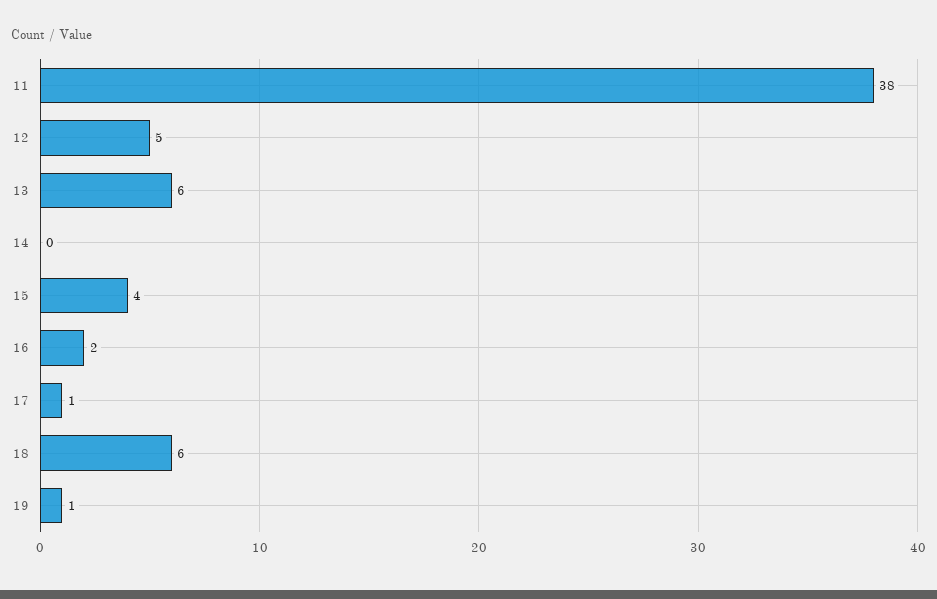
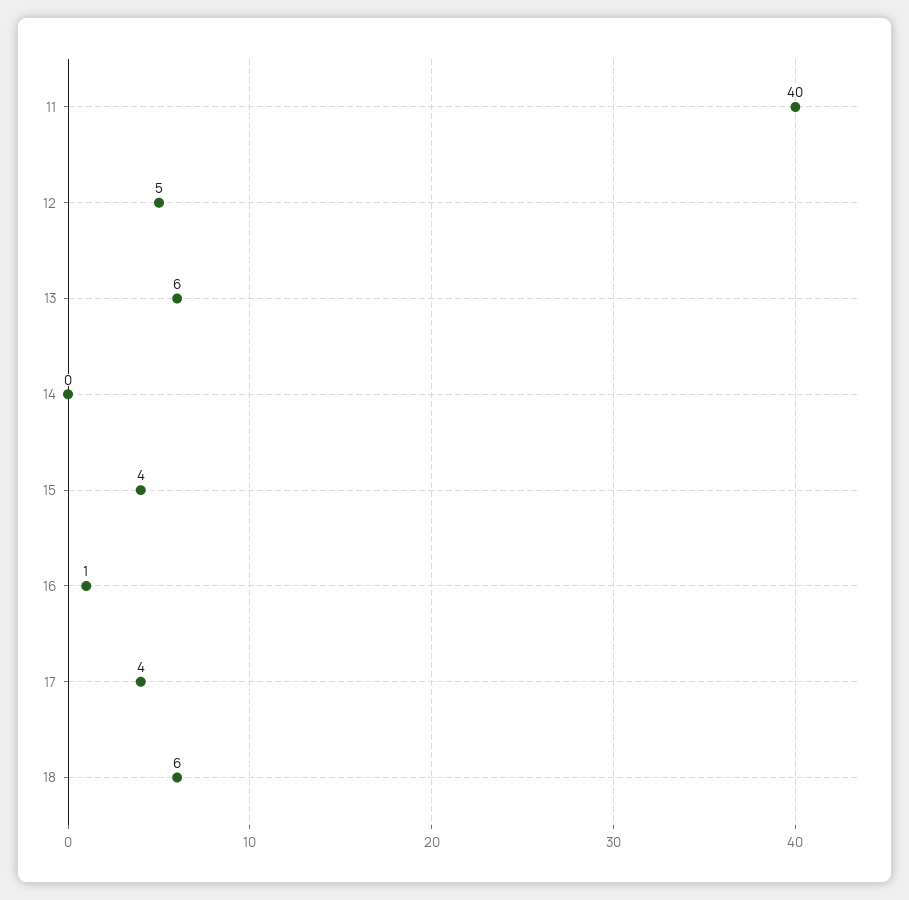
11: 38 -> 40
16: 2 -> 1
17: 1 -> 4
19: 1 -> none

